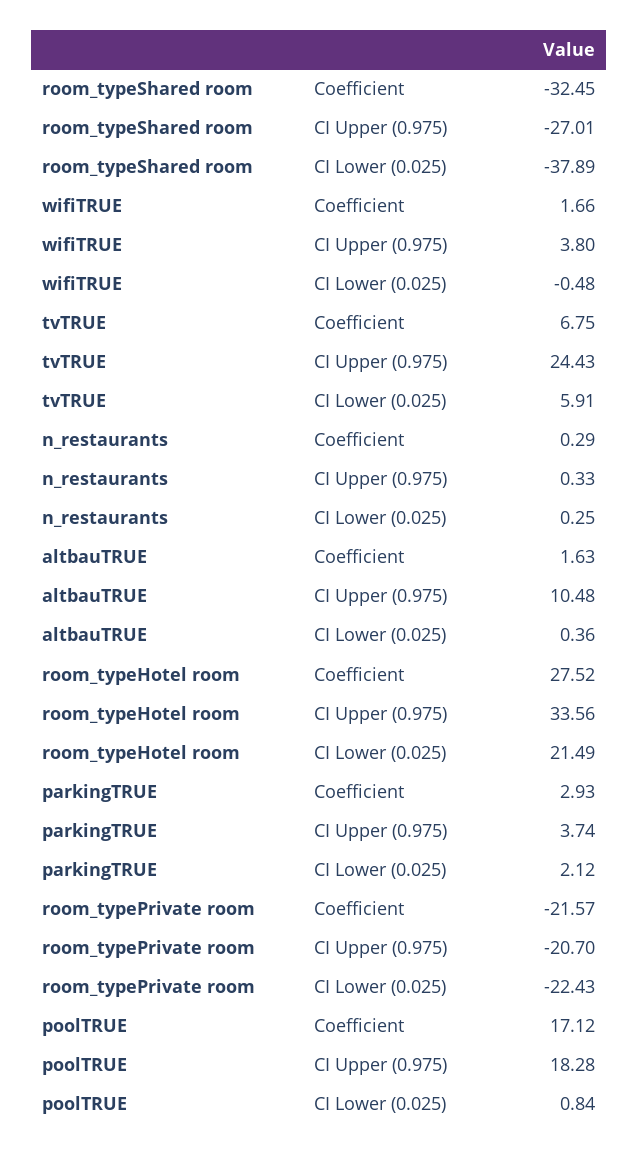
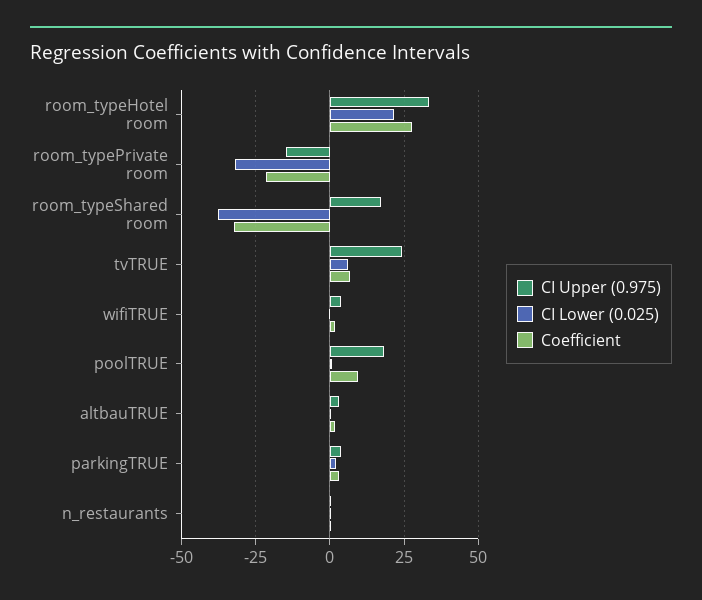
CI Upper (0.975), room_typeShared room: -27.01 -> 17.5
CI Upper (0.975), altbauTRUE: 10.48 -> 2.5
CI Upper (0.975), room_typePrivate room: -20.7 -> -15
CI Lower (0.025), room_typePrivate room: -22.43 -> -32.5
Coefficient, poolTRUE: 17.12 -> 10

